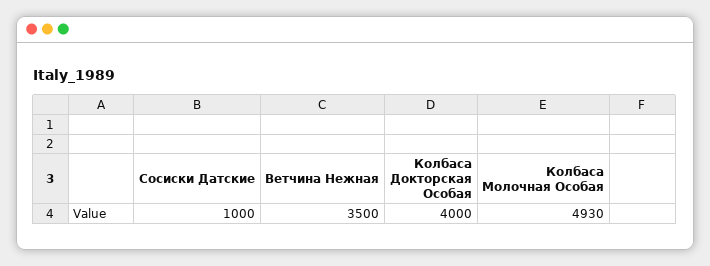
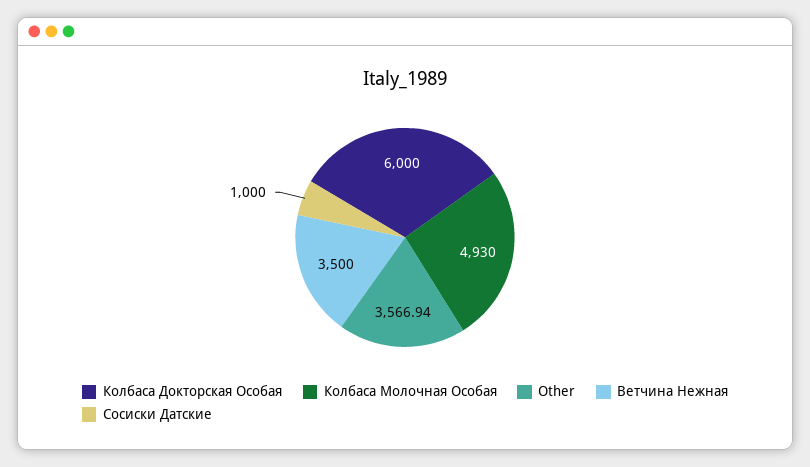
Колбаса Докторская Особая: 4000 -> 6000
Other: none -> 3566.94

